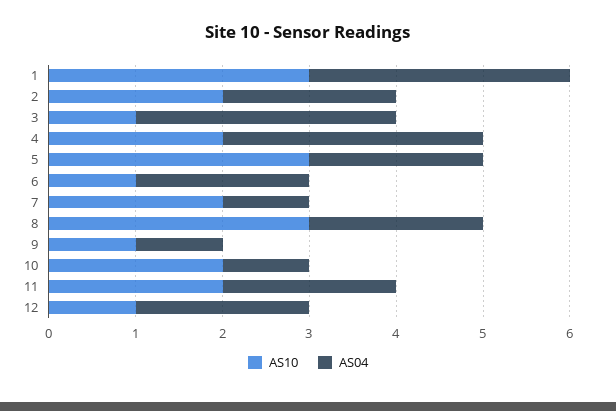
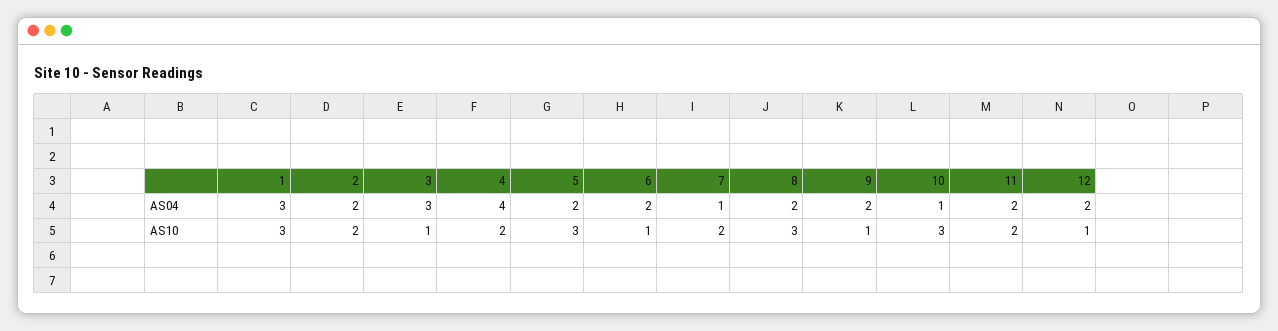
AS04, 4: 3 -> 4
AS04, 9: 1 -> 2
AS10, 10: 2 -> 3

